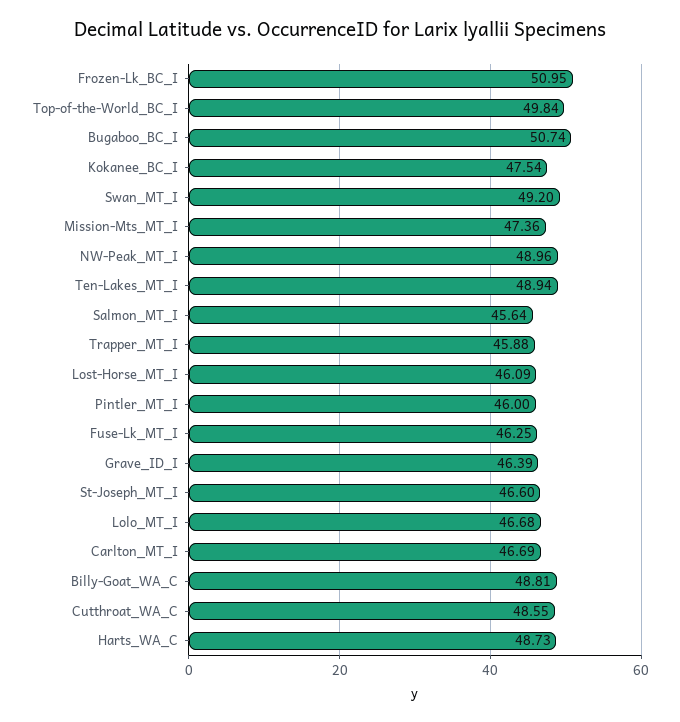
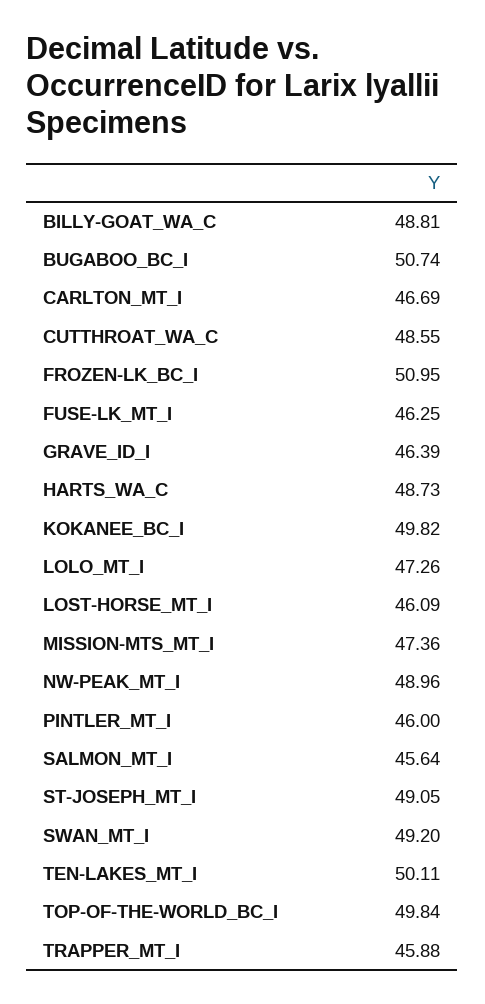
Kokanee_BC_I: 47.54 -> 49.82
Ten-Lakes_MT_I: 48.94 -> 50.11
St-Joseph_MT_I: 46.6 -> 49.05
Lolo_MT_I: 46.68 -> 47.26

